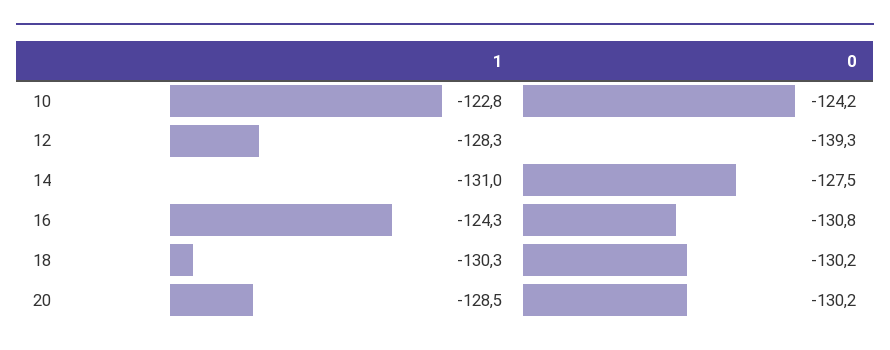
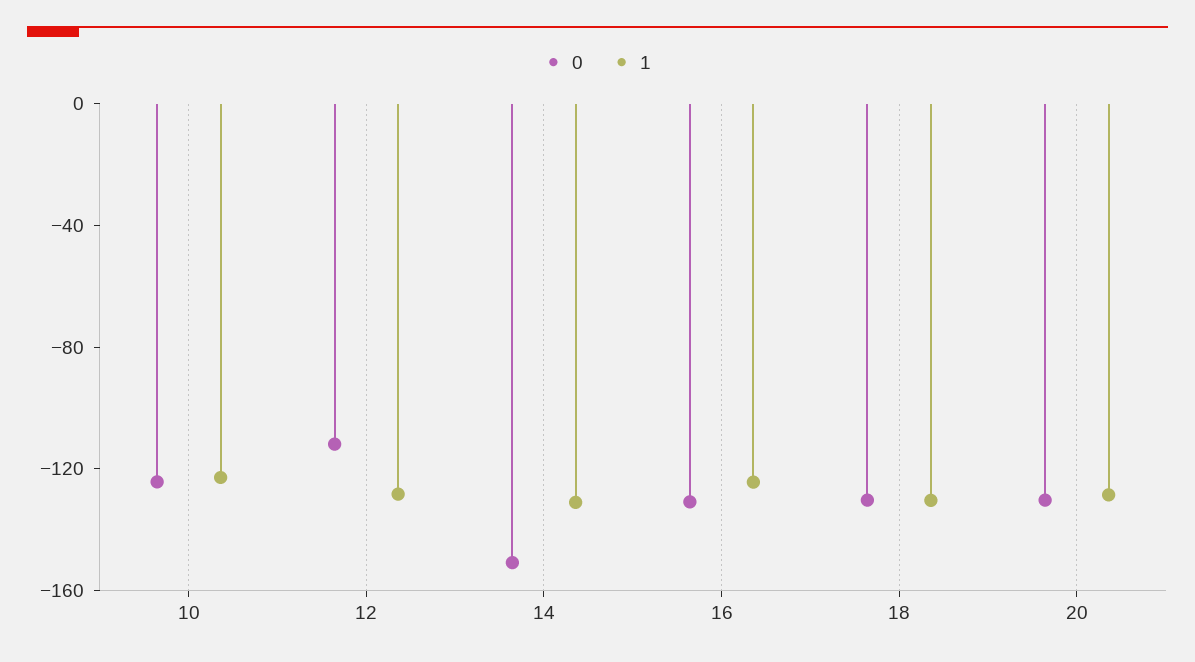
0, 12: -139.3 -> -110
0, 14: -127.5 -> -150

